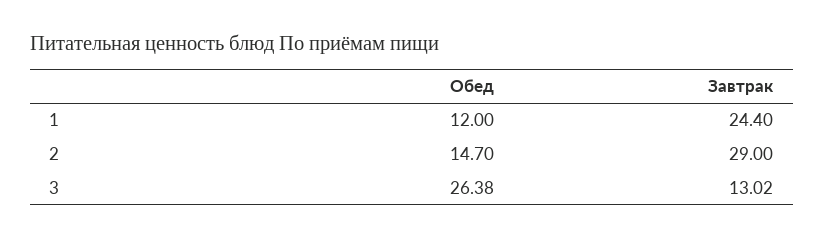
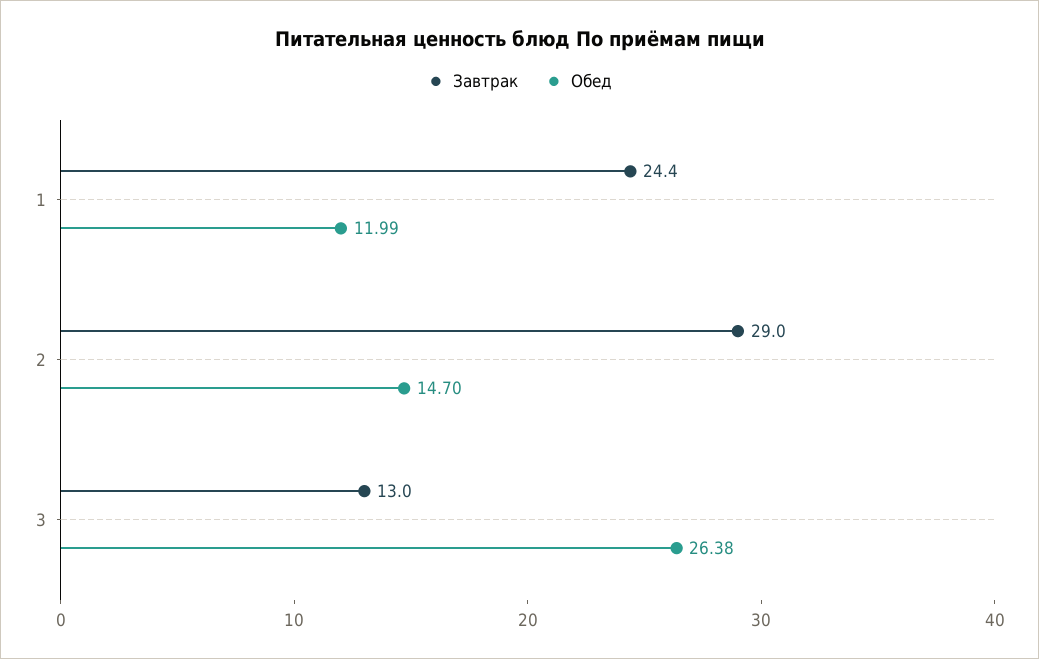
Обед, 1: 12 -> 11.99
Завтрак, 3: 13.02 -> 13

